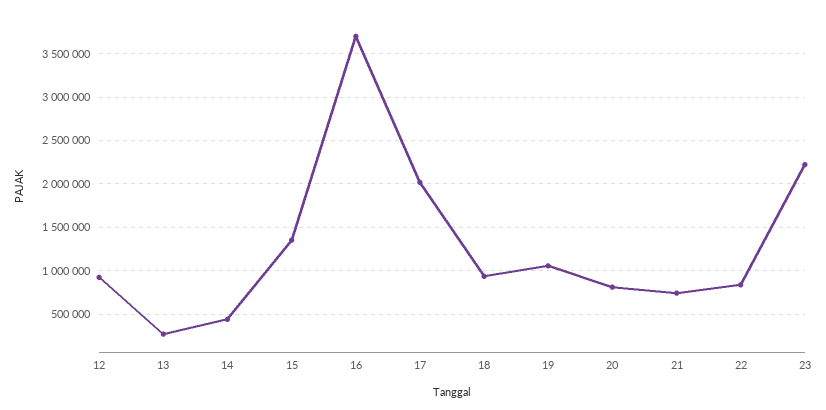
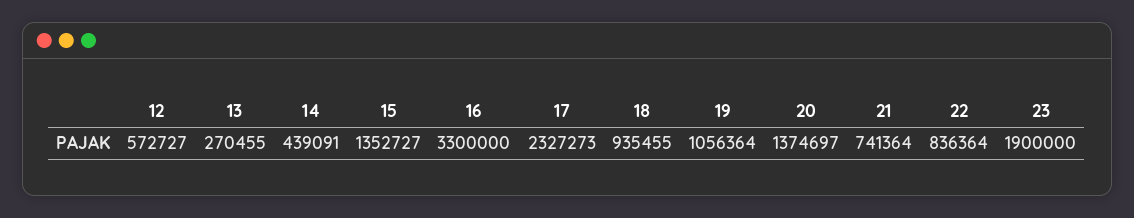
12: 900000 -> 572727
16: 3700000 -> 3300000
17: 2000000 -> 2327273
20: 800000 -> 1374697
23: 2200000 -> 1900000

